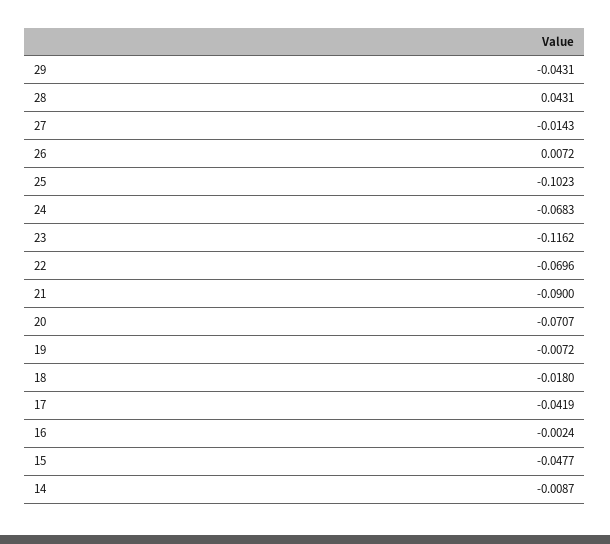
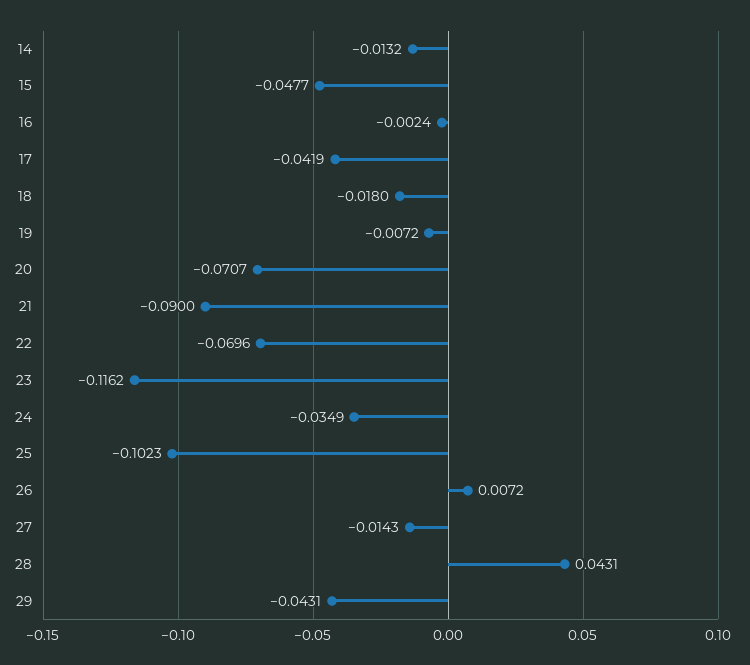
24: -0.0683 -> -0.0349
14: -0.0087 -> -0.0132

